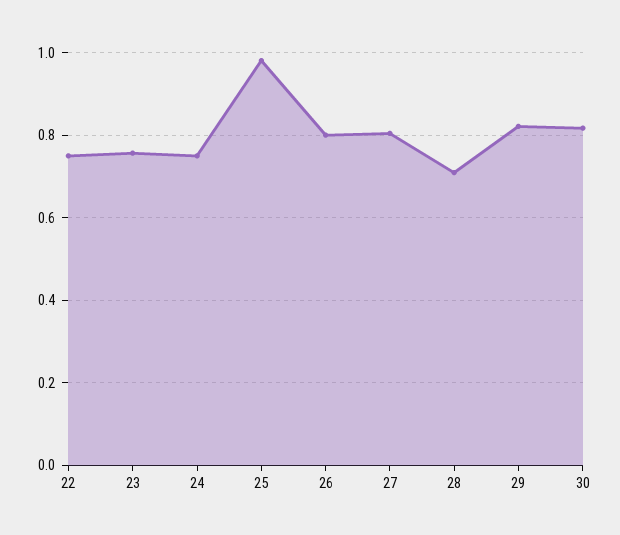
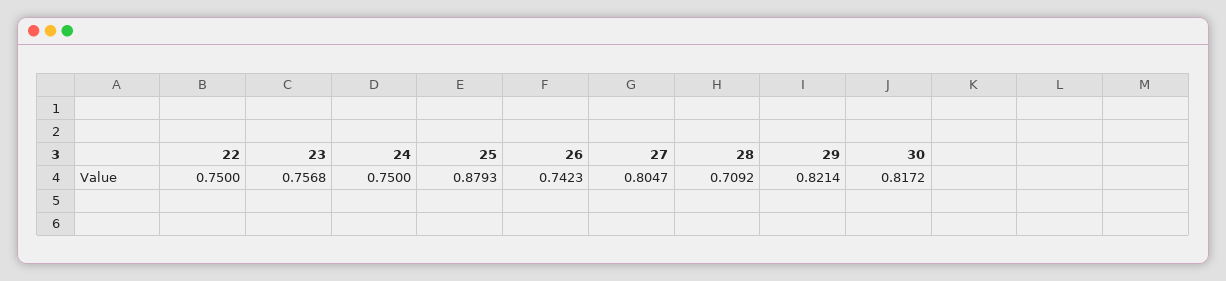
25: 0.98 -> 0.8793
26: 0.8 -> 0.7423

